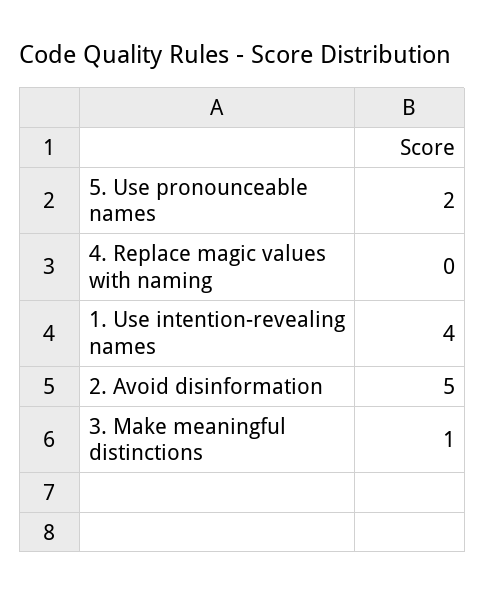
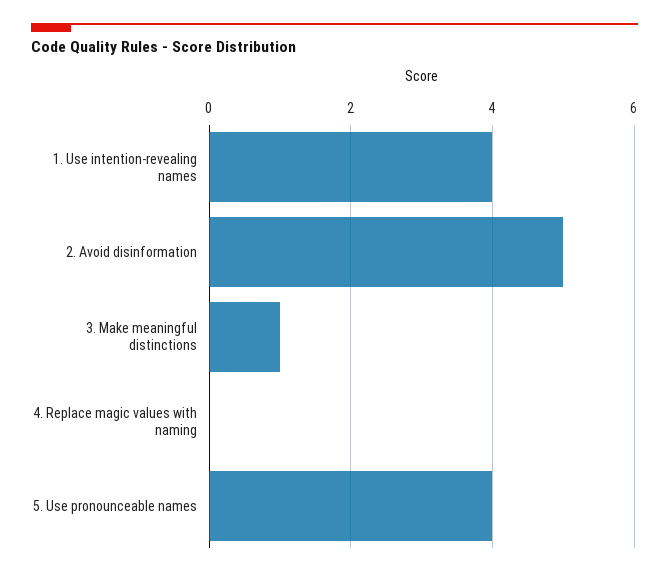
5. Use pronounceable names: 2 -> 4

